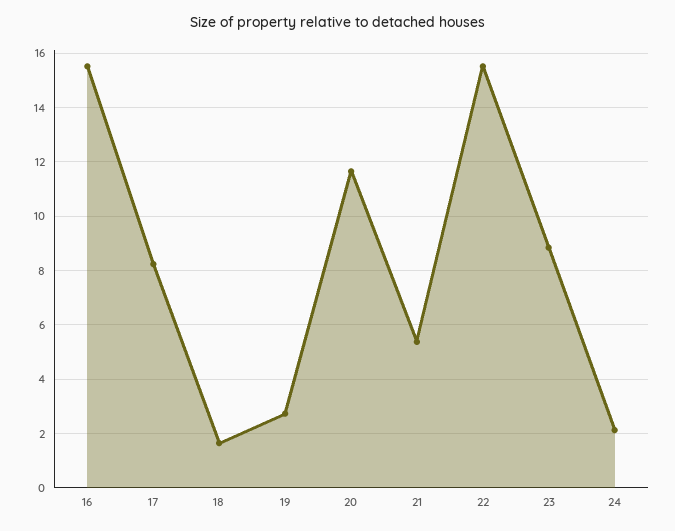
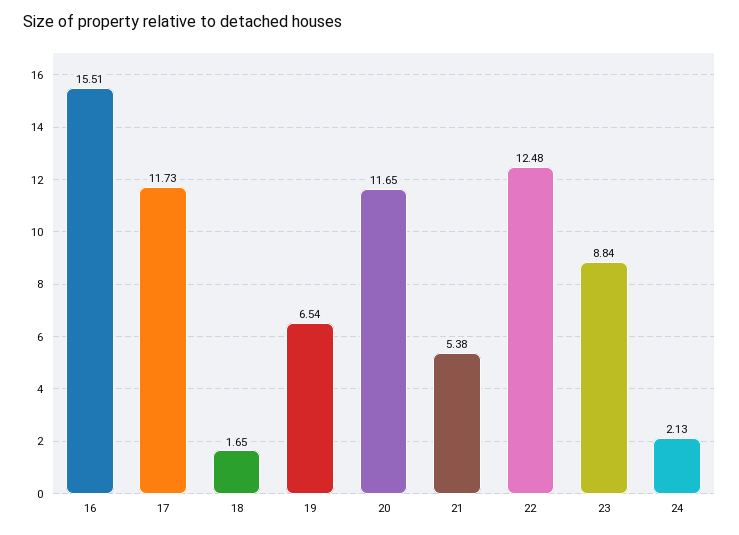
17: 8.25 -> 11.73
19: 2.75 -> 6.54
22: 15.5 -> 12.48

